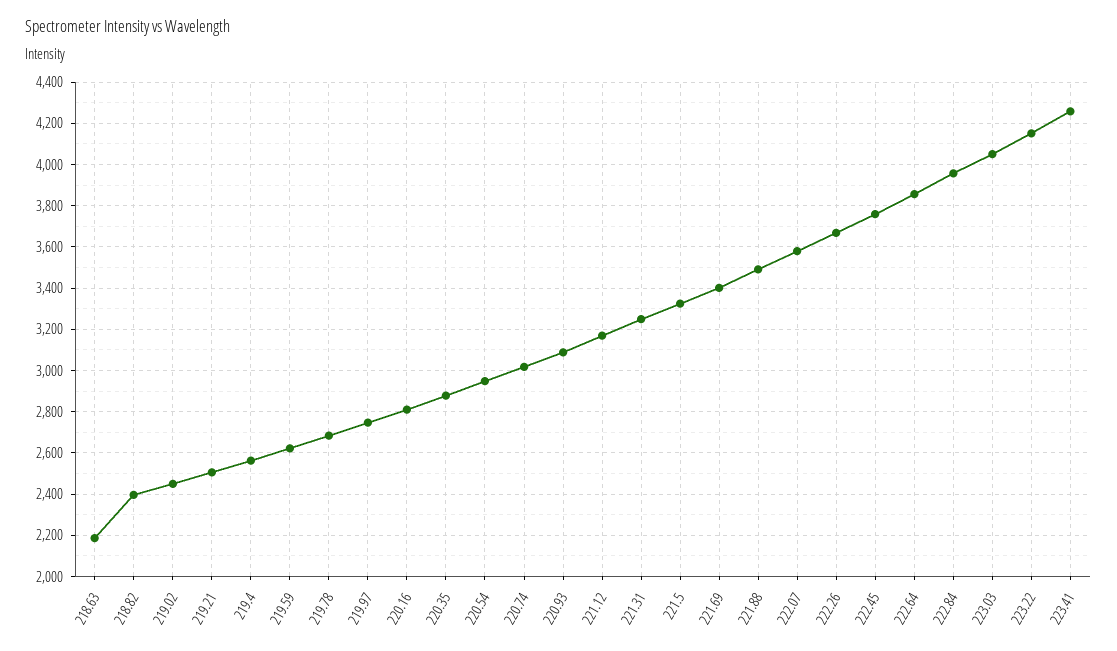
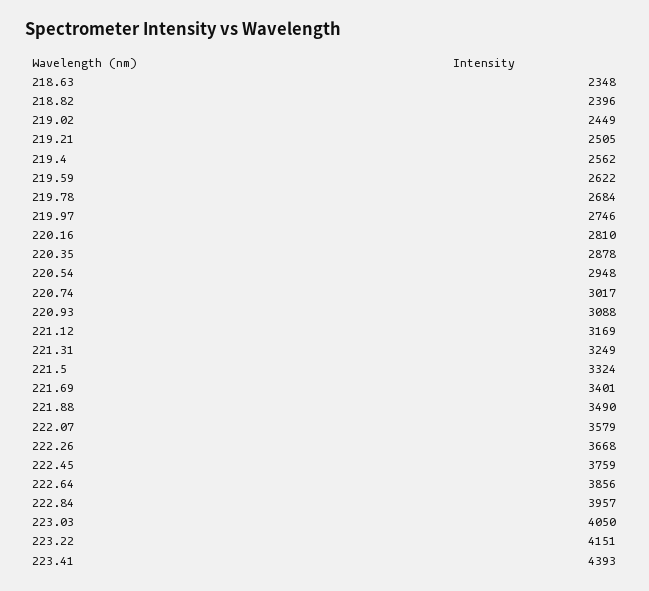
218.63: 2200 -> 2348
223.41: 4250 -> 4393

